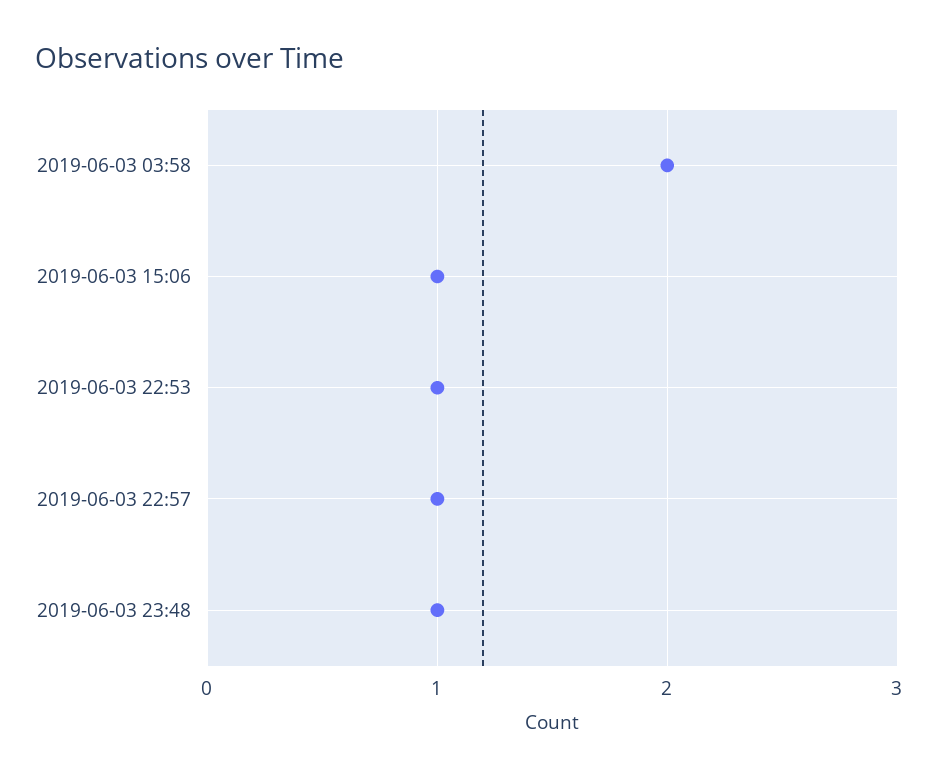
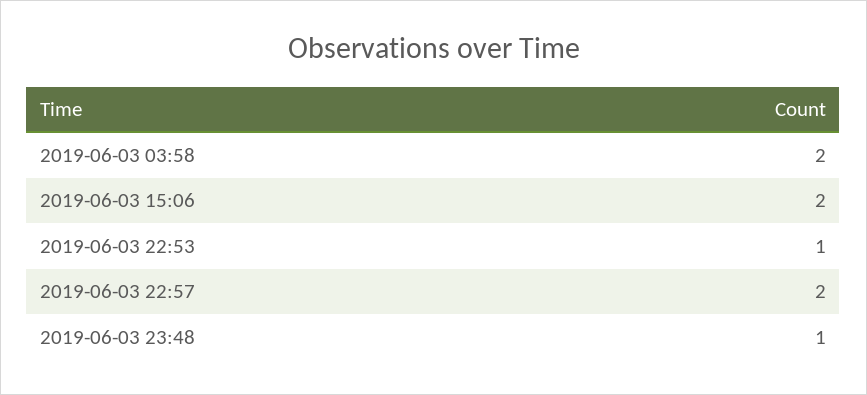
2019-06-03 15:06: 1 -> 2
2019-06-03 22:57: 1 -> 2

